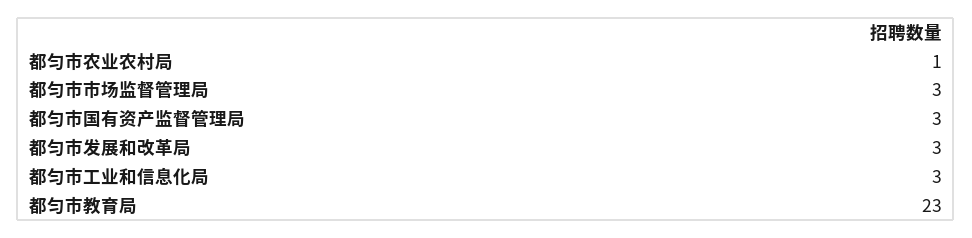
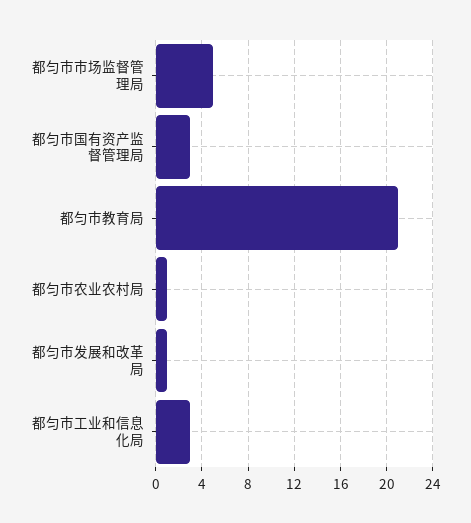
都匀市市场监督管理局: 3 -> 5
都匀市发展和改革局: 3 -> 1
都匀市教育局: 23 -> 21

